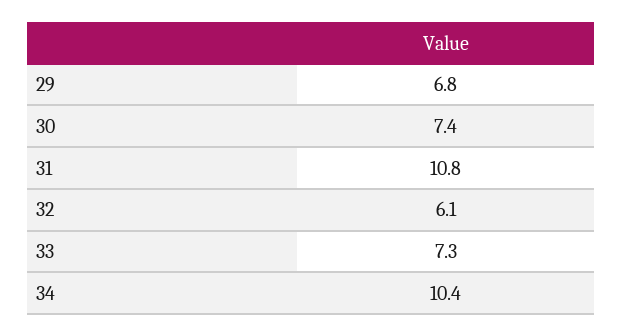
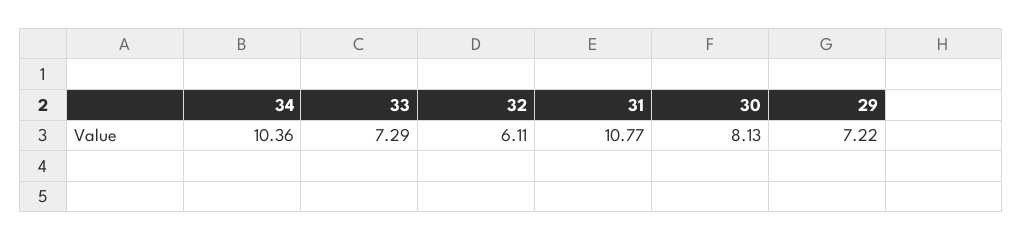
29: 6.8 -> 7.22
30: 7.4 -> 8.13

